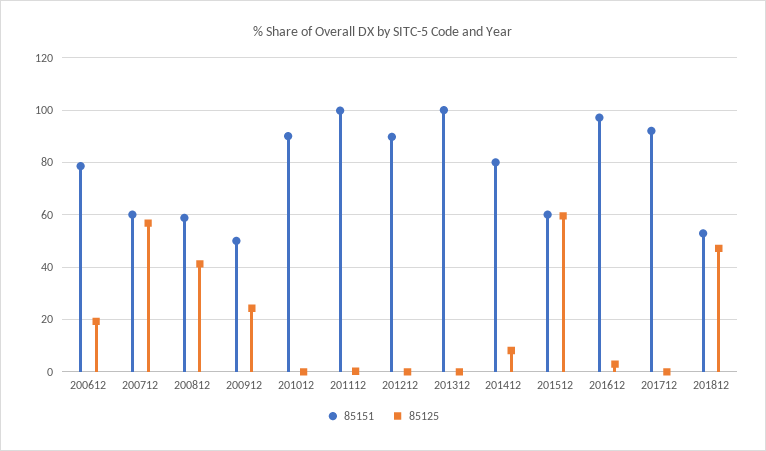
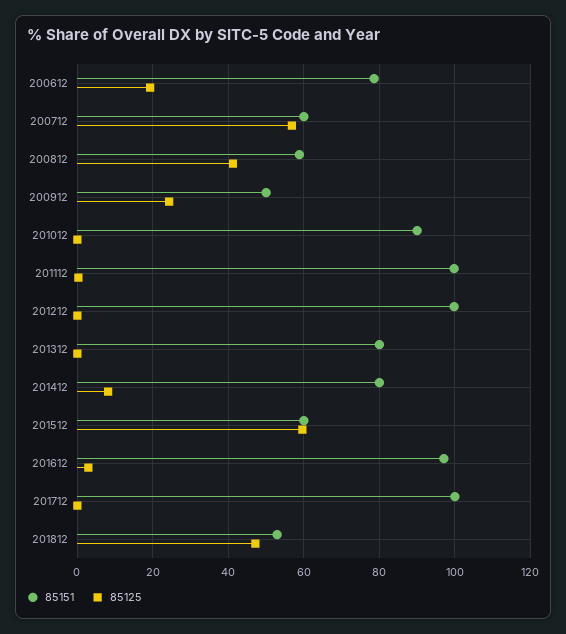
85151, 201212: 90 -> 100
85151, 201312: 100 -> 80
85151, 201712: 92.5 -> 100

